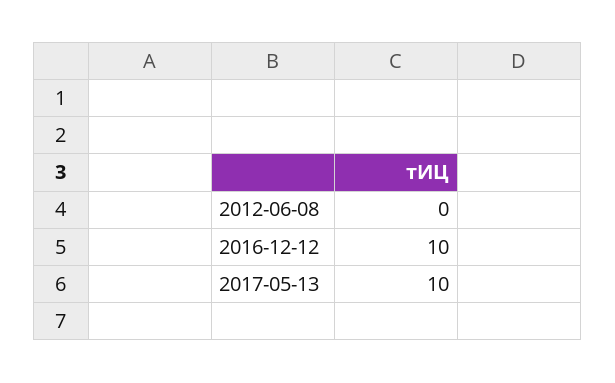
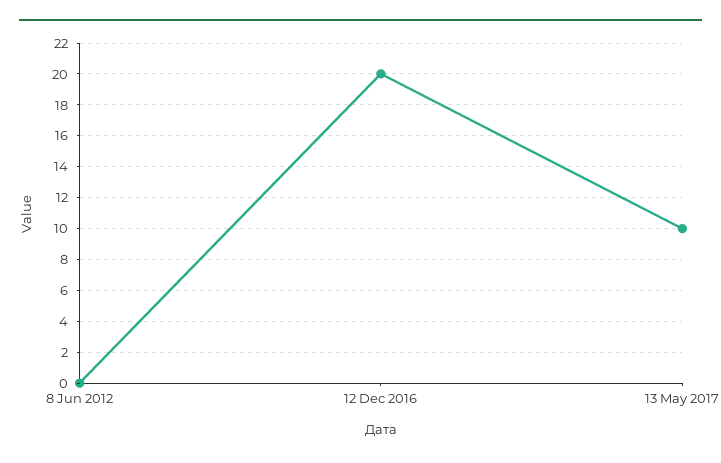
2016-12-12: 10 -> 20

